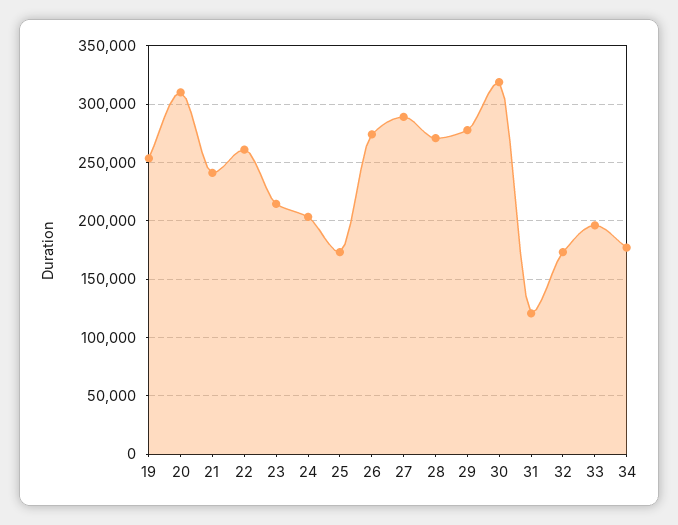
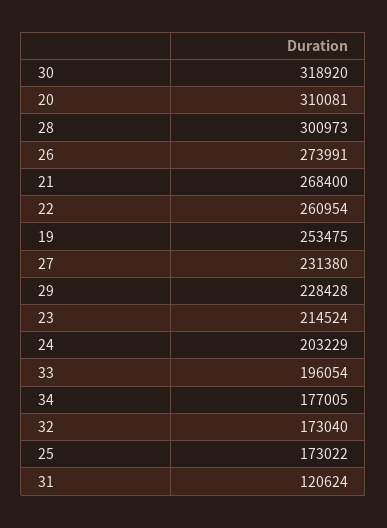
21: 240000 -> 268400
27: 290000 -> 231380
28: 270000 -> 300973
29: 280000 -> 228428

